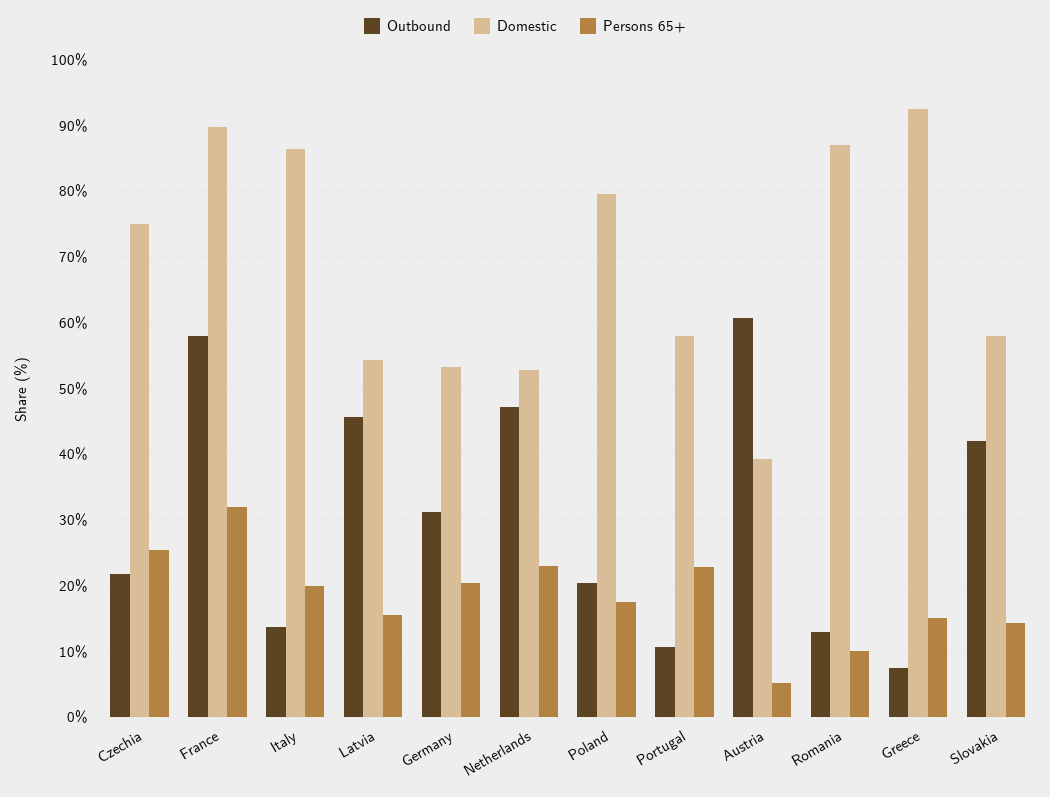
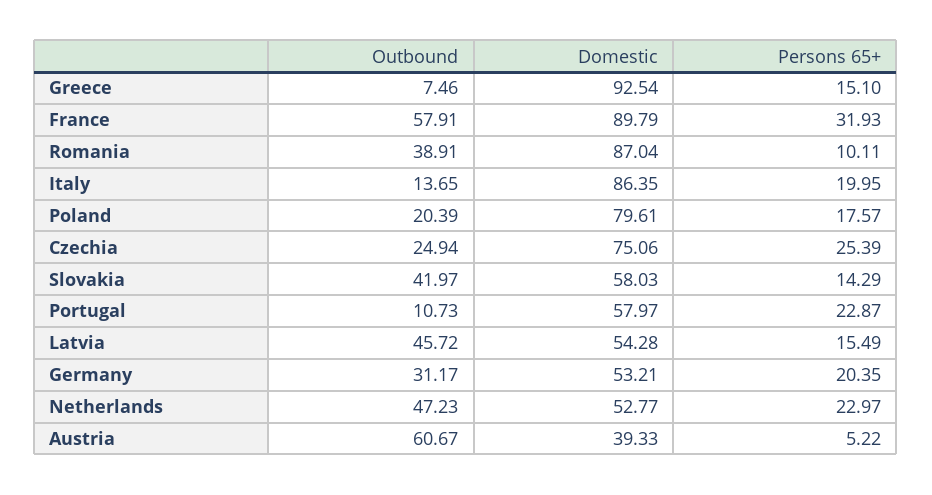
Outbound, Czechia: 22 -> 24.94
Outbound, Romania: 13 -> 38.91

